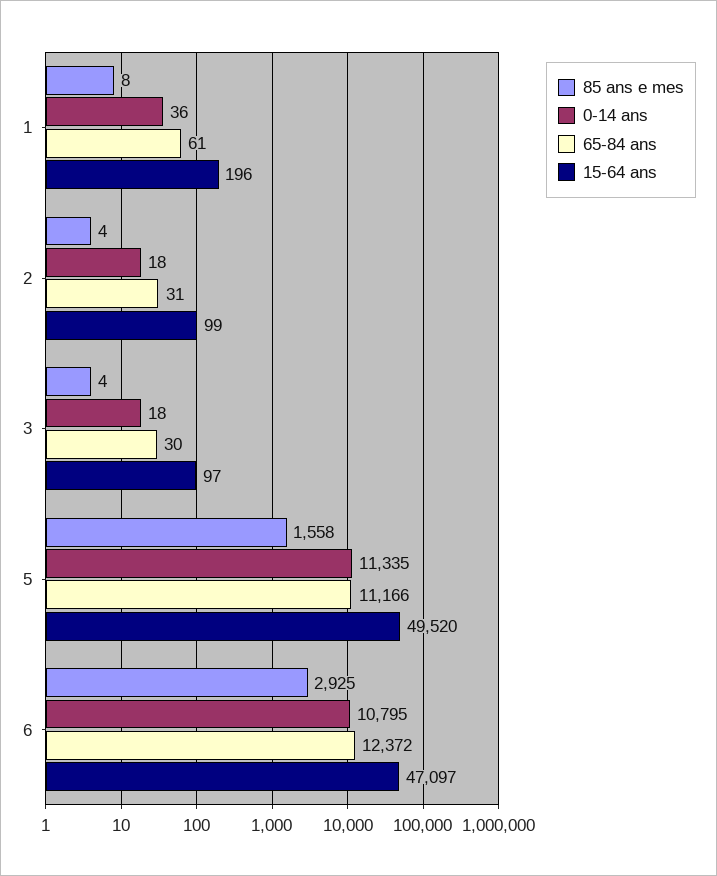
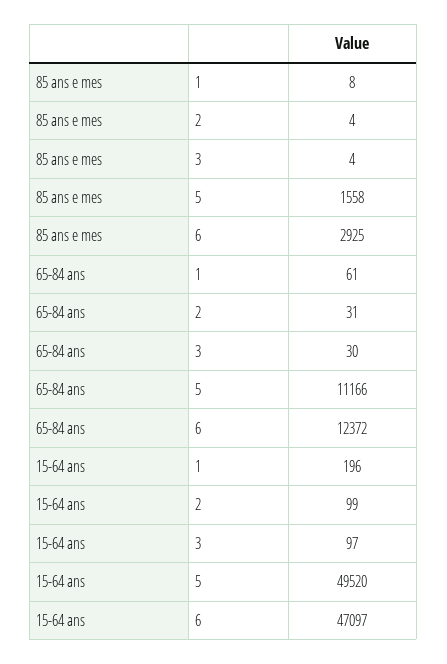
0-14 ans, 1: 36 -> none
0-14 ans, 2: 18 -> none
0-14 ans, 3: 18 -> none
0-14 ans, 5: 11335 -> none
0-14 ans, 6: 10795 -> none

